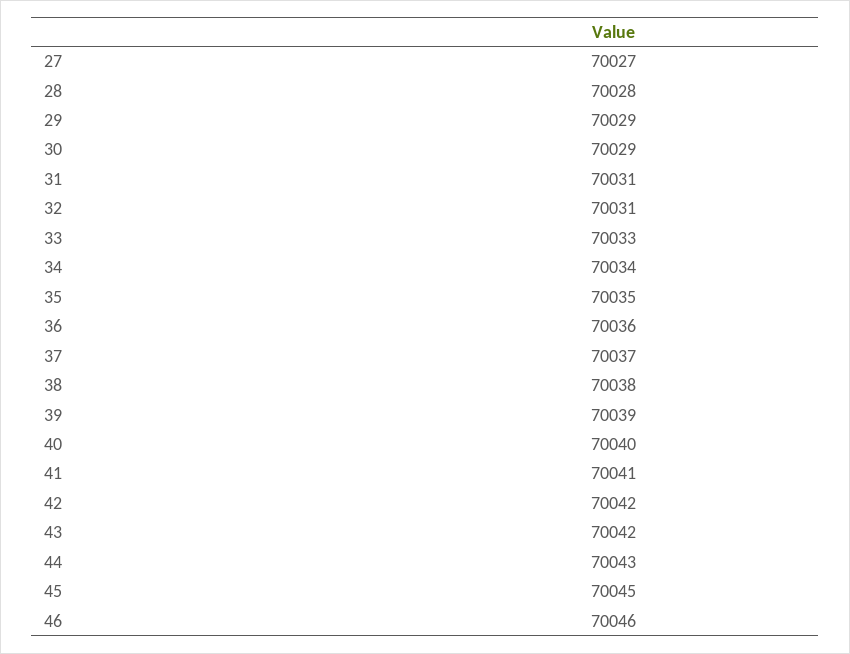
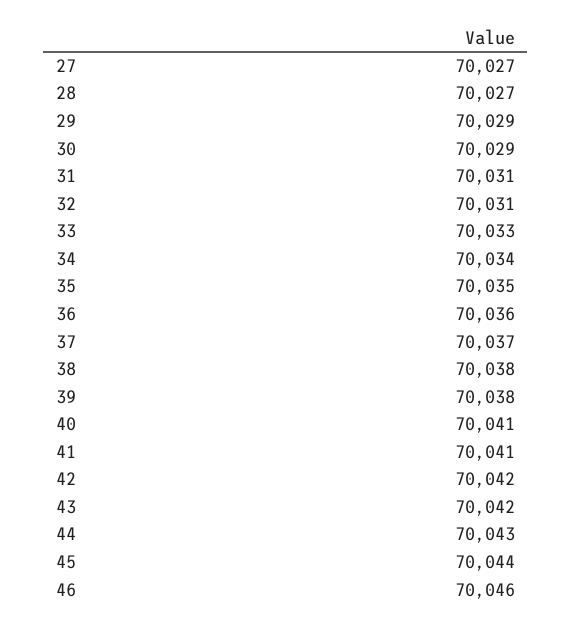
28: 70028 -> 70027
39: 70039 -> 70038
40: 70040 -> 70041
45: 70045 -> 70044

